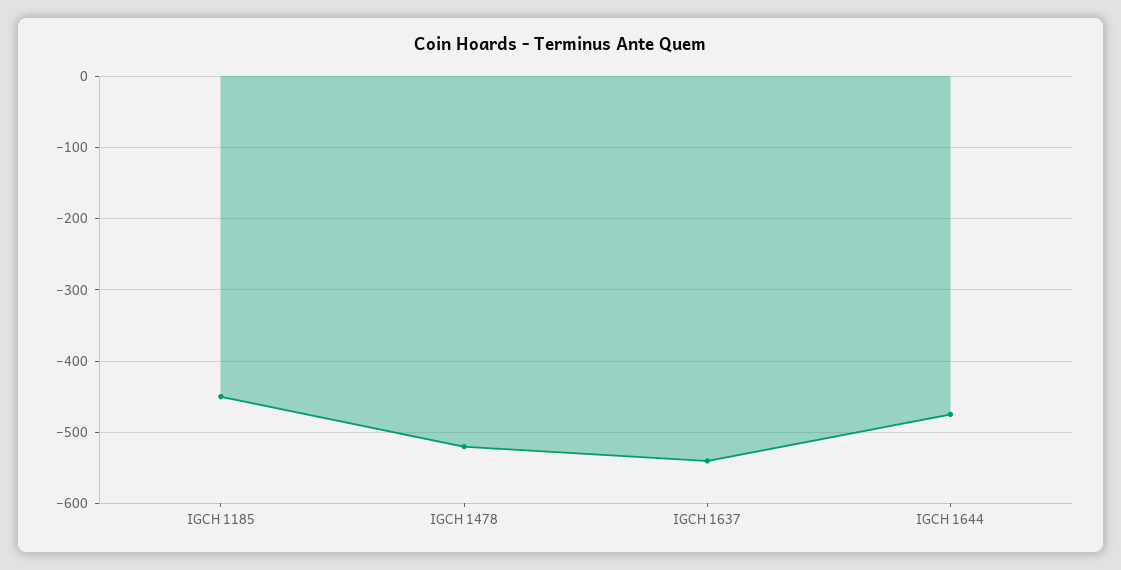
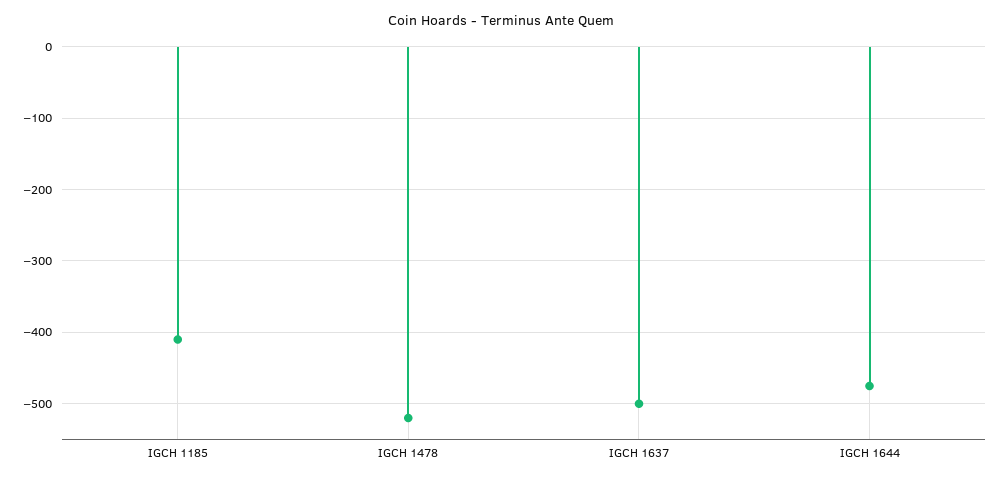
IGCH 1185: -450 -> -410
IGCH 1637: -540 -> -500

